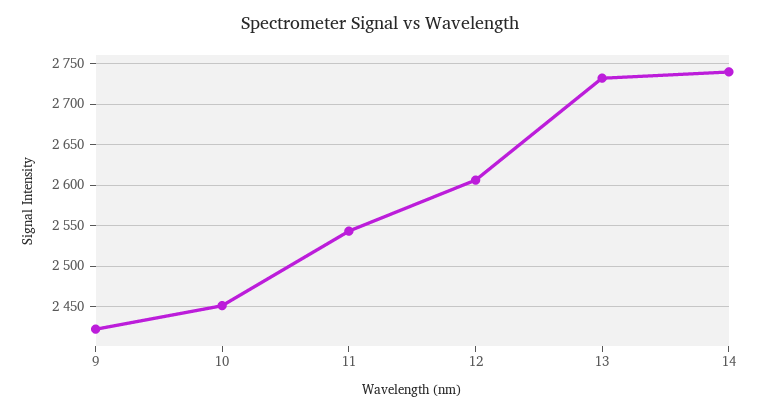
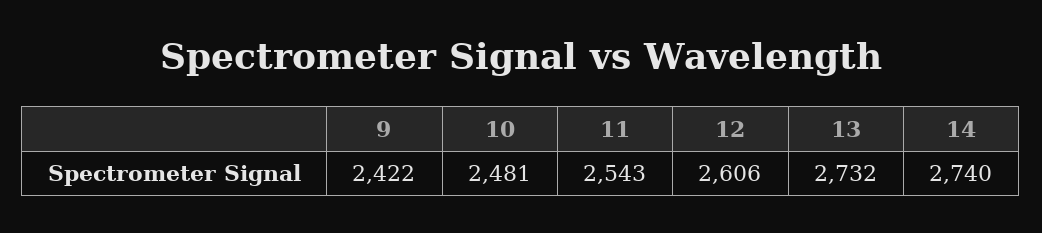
10: 2450 -> 2481

